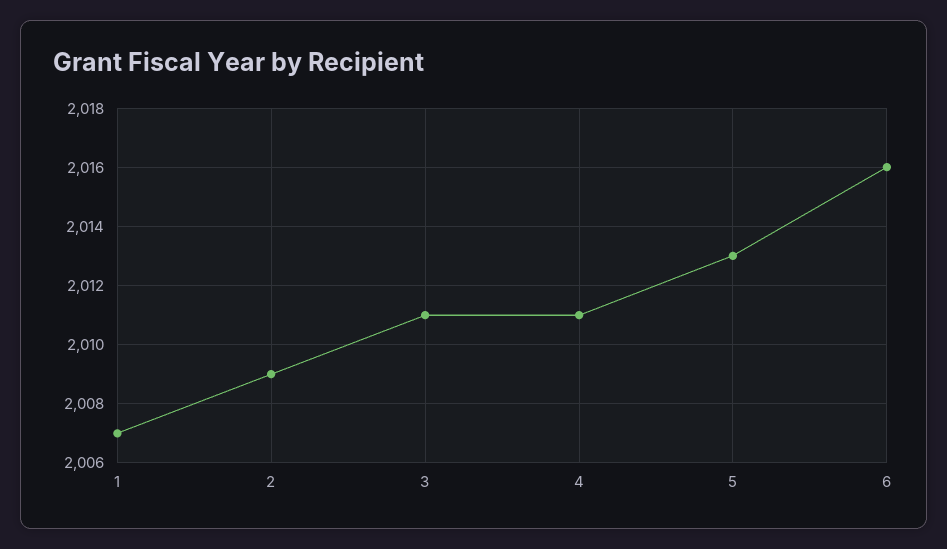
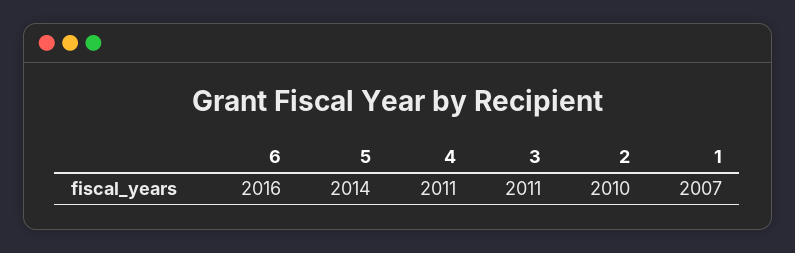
2: 2009 -> 2010
5: 2013 -> 2014

